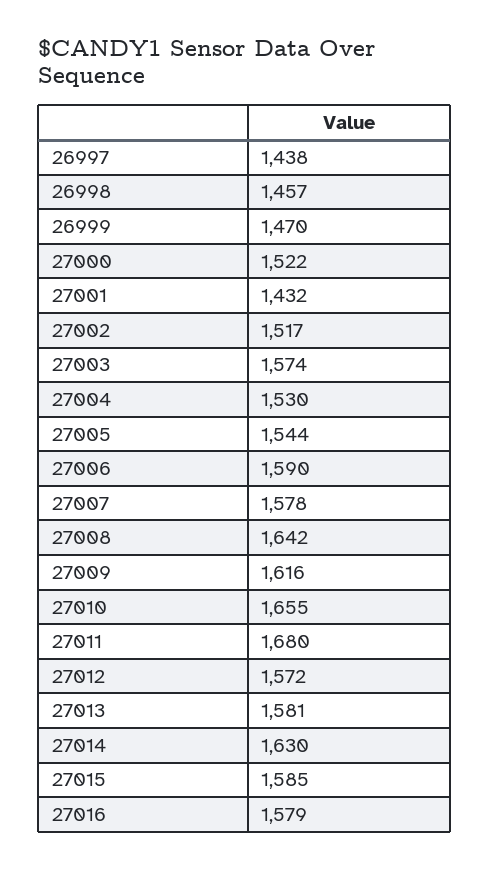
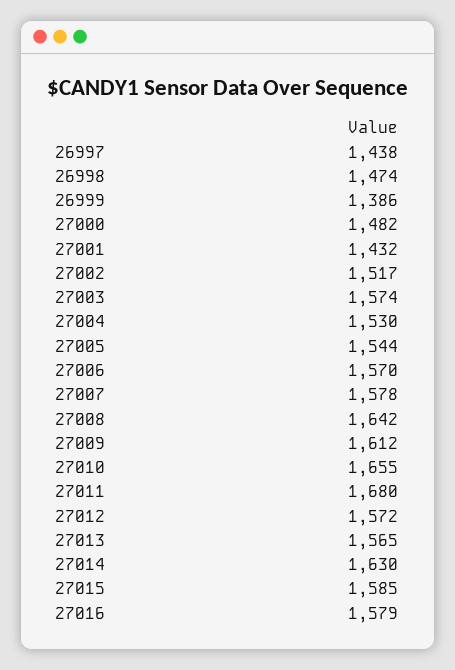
26998: 1457 -> 1474
26999: 1470 -> 1386
27000: 1522 -> 1482
27006: 1590 -> 1570
27009: 1616 -> 1612
27013: 1581 -> 1565

